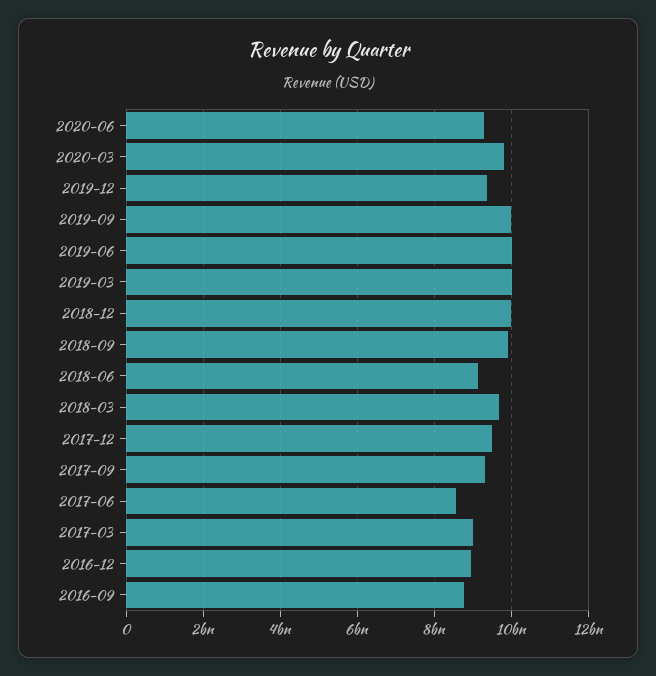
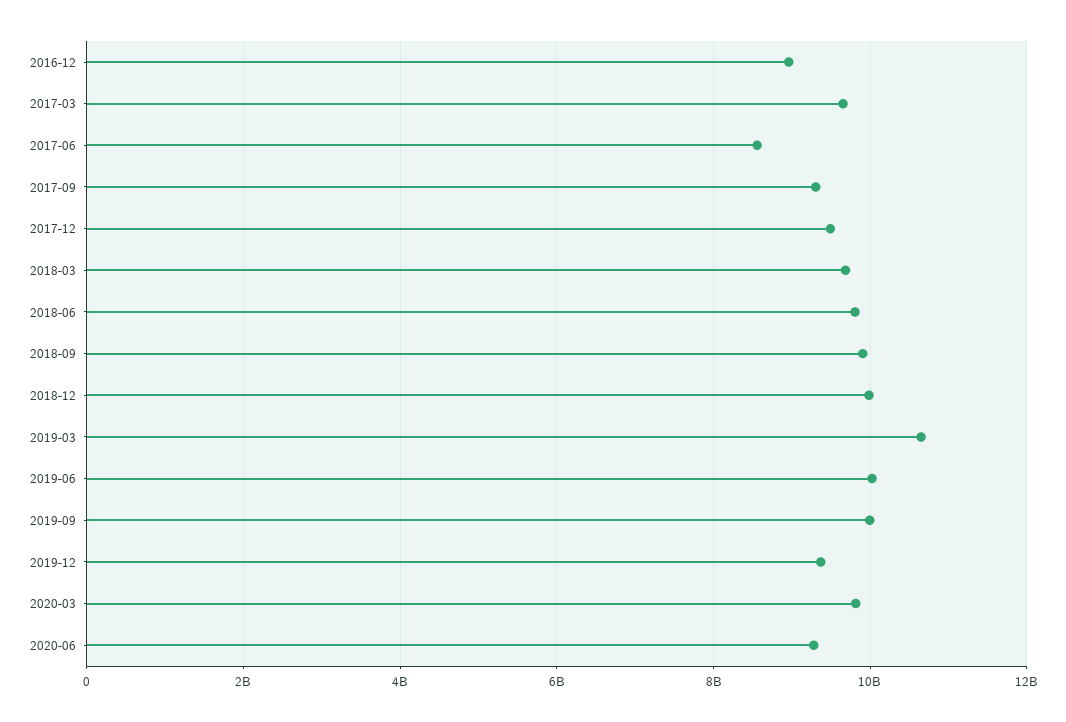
2019-03: 10000000000 -> 10600000000
2018-06: 9200000000 -> 9800000000
2017-03: 9000000000 -> 9600000000
2016-09: 8800000000 -> none

